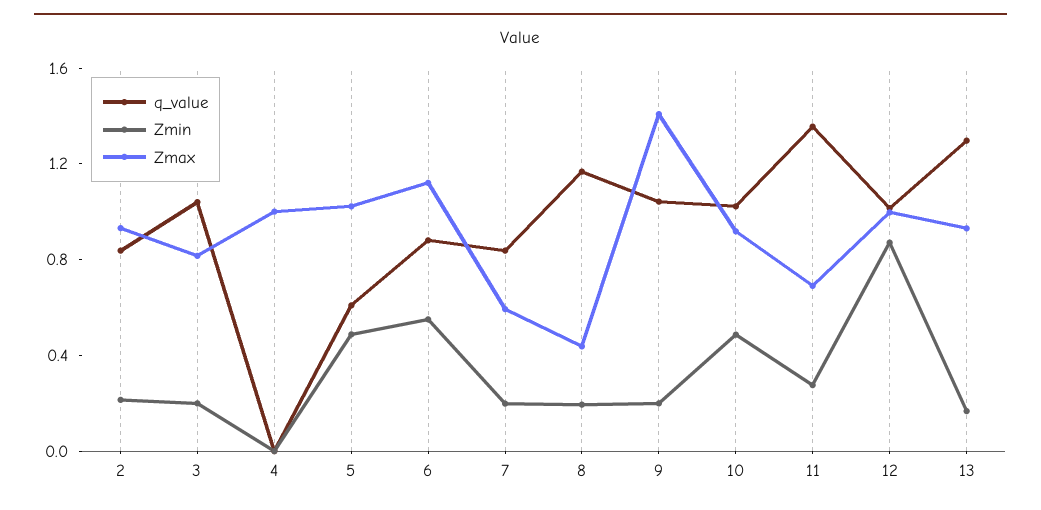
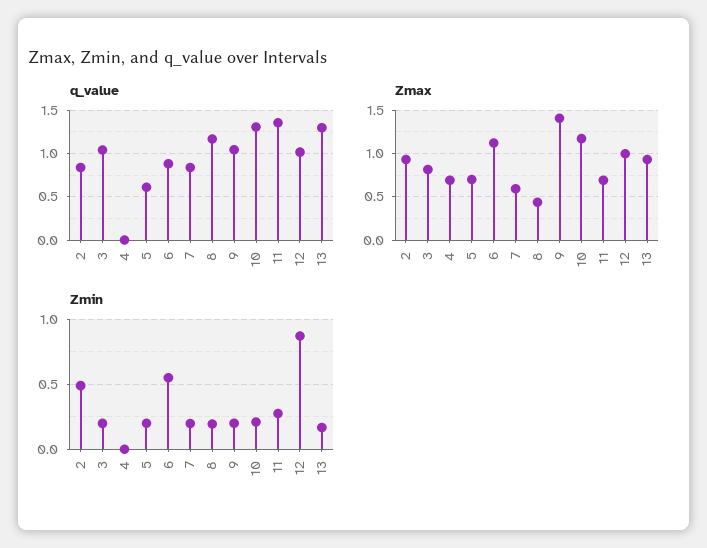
Zmin, 2: 0.2 -> 0.5
Zmax, 4: 1 -> 0.7
Zmin, 5: 0.5 -> 0.2
Zmax, 5: 1 -> 0.7
q_value, 10: 1 -> 1.3
Zmin, 10: 0.5 -> 0.2
Zmax, 10: 0.9 -> 1.2

